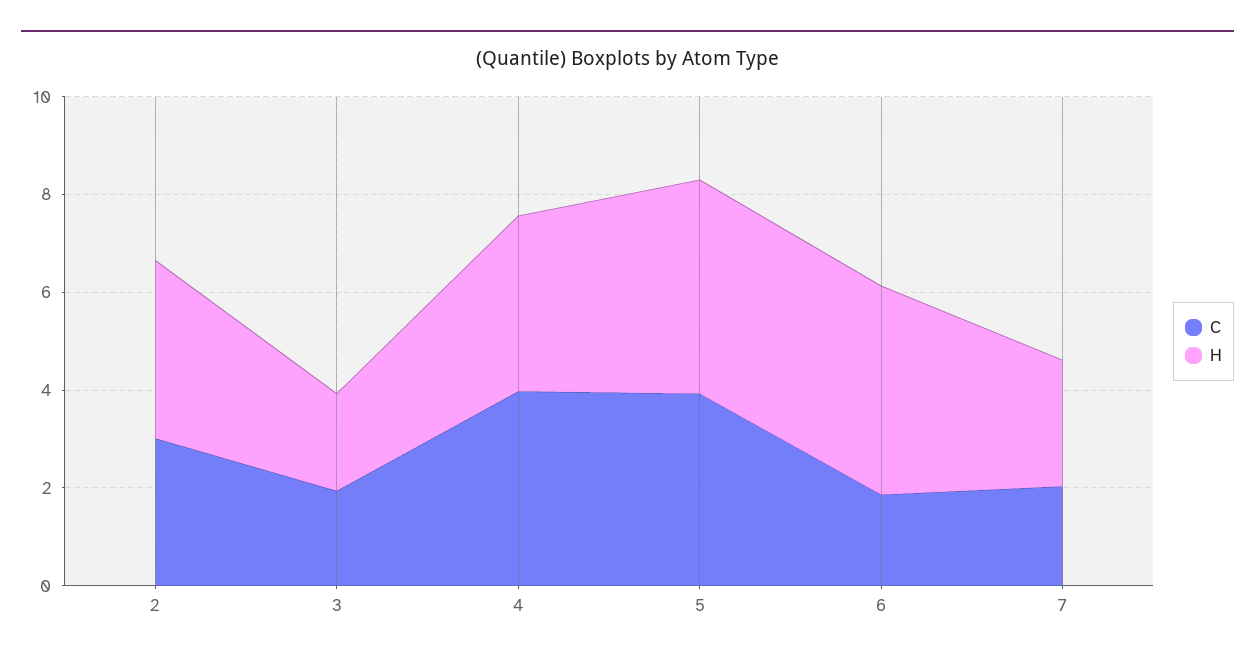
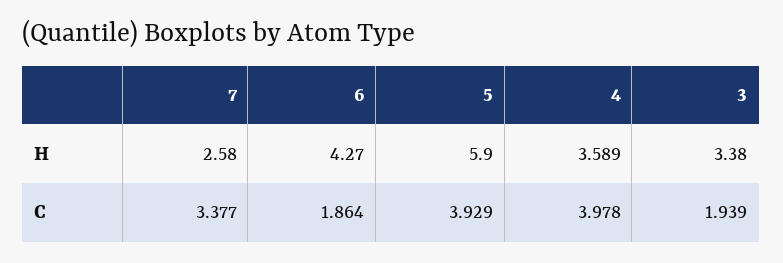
C, 2: 3 -> none
H, 2: 3.5 -> none
H, 3: 2 -> 3.38
H, 5: 4.5 -> 5.9
C, 7: 2 -> 3.377

